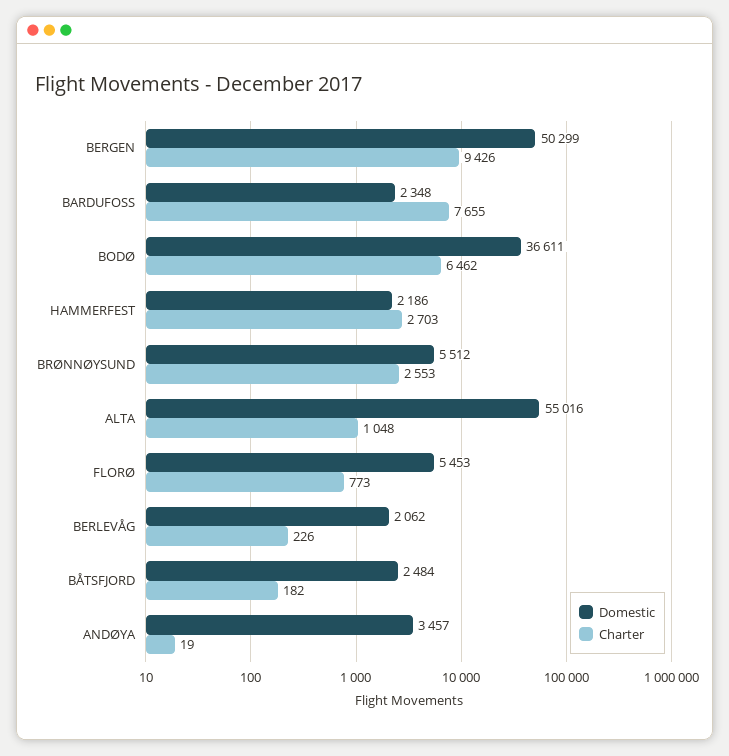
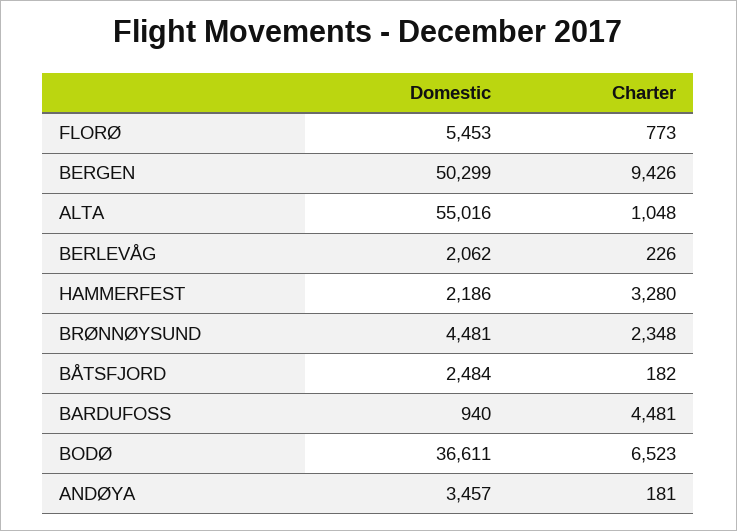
Domestic, BARDUFOSS: 2348 -> 940
Charter, BARDUFOSS: 7655 -> 4481
Charter, BODØ: 6462 -> 6523
Charter, HAMMERFEST: 2703 -> 3280
Domestic, BRØNNØYSUND: 5512 -> 4481
Charter, BRØNNØYSUND: 2553 -> 2348
Charter, ANDØYA: 19 -> 181

